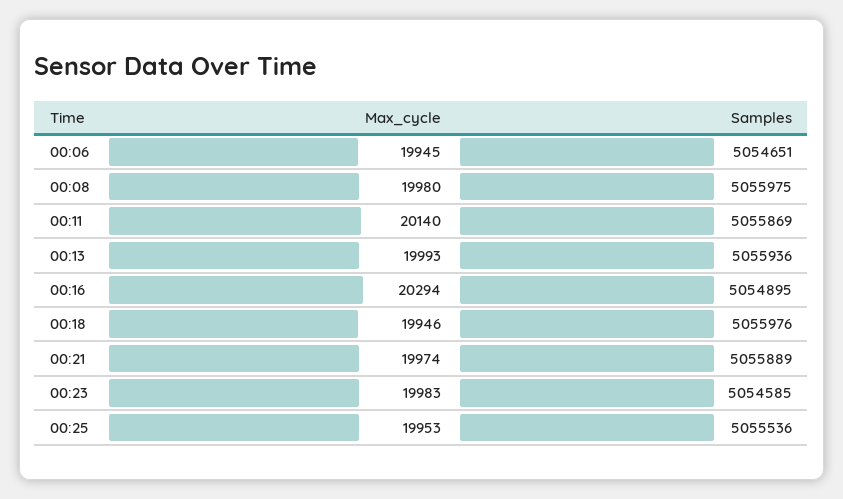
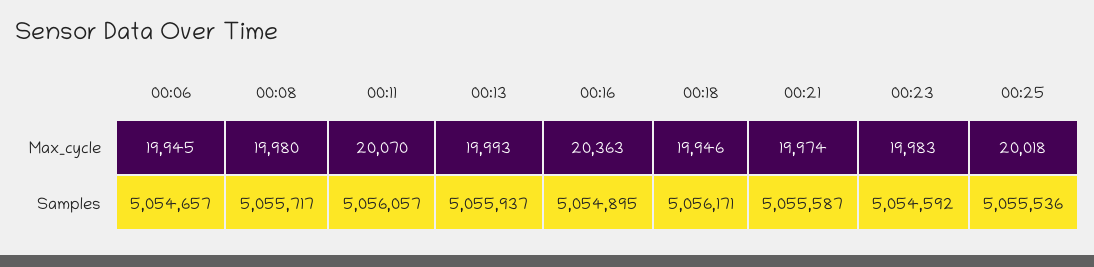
Samples, 00:06: 5054651 -> 5054657
Samples, 00:08: 5055975 -> 5055717
Max_cycle, 00:11: 20140 -> 20070
Samples, 00:11: 5055869 -> 5056057
Samples, 00:13: 5055936 -> 5055937
Max_cycle, 00:16: 20294 -> 20363
Samples, 00:18: 5055976 -> 5056171
Samples, 00:21: 5055889 -> 5055587
Samples, 00:23: 5054585 -> 5054592
Max_cycle, 00:25: 19953 -> 20018

